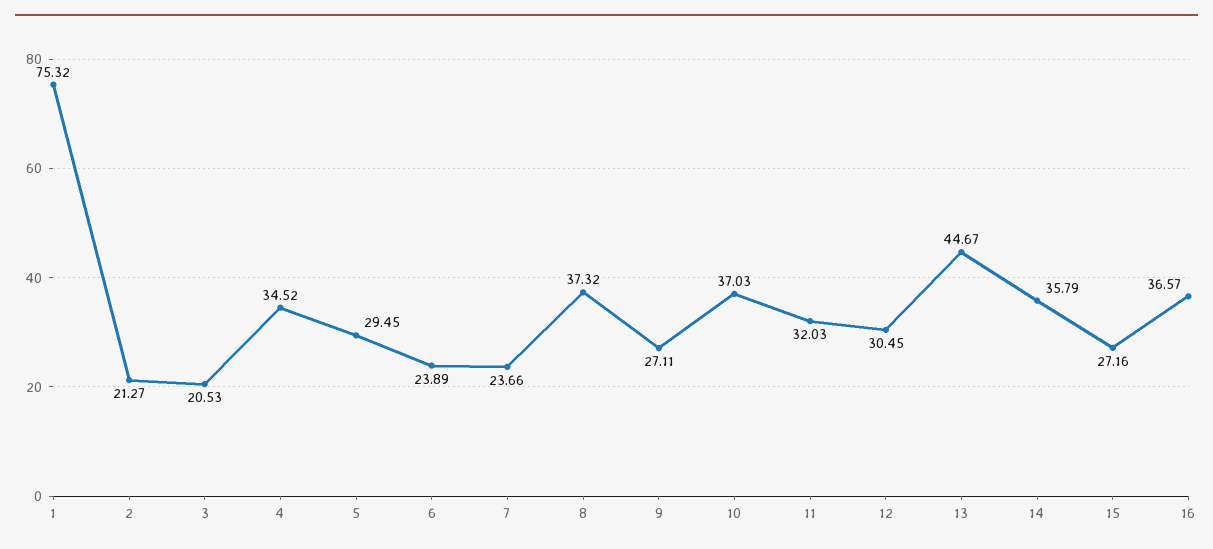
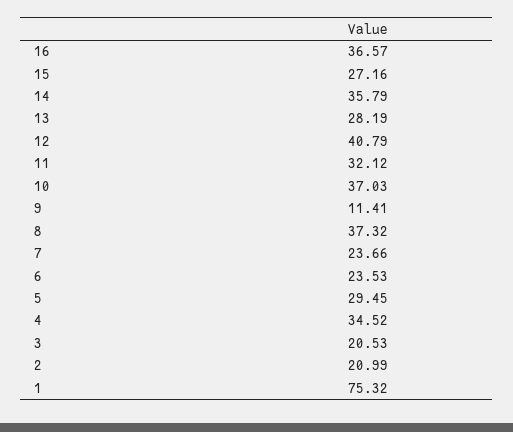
2: 21.27 -> 20.99
6: 23.89 -> 23.53
9: 27.11 -> 11.41
11: 32.03 -> 32.12
12: 30.45 -> 40.79
13: 44.67 -> 28.19

